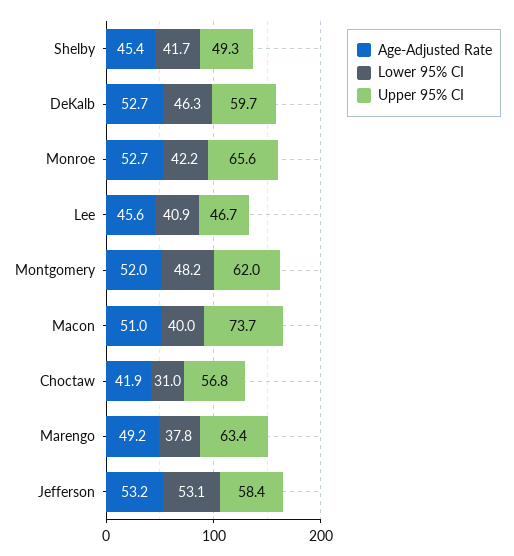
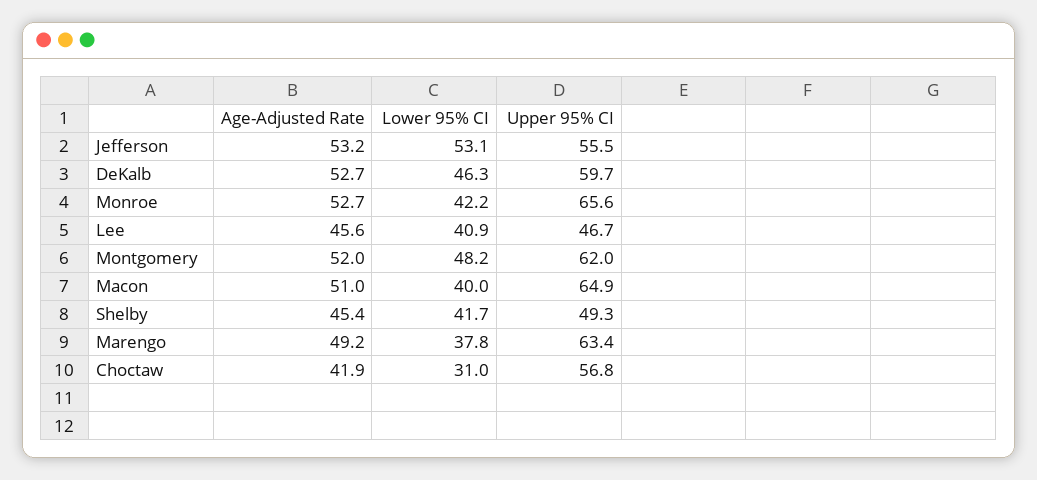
Upper 95% CI, Macon: 73.7 -> 64.9
Upper 95% CI, Jefferson: 58.4 -> 55.5

